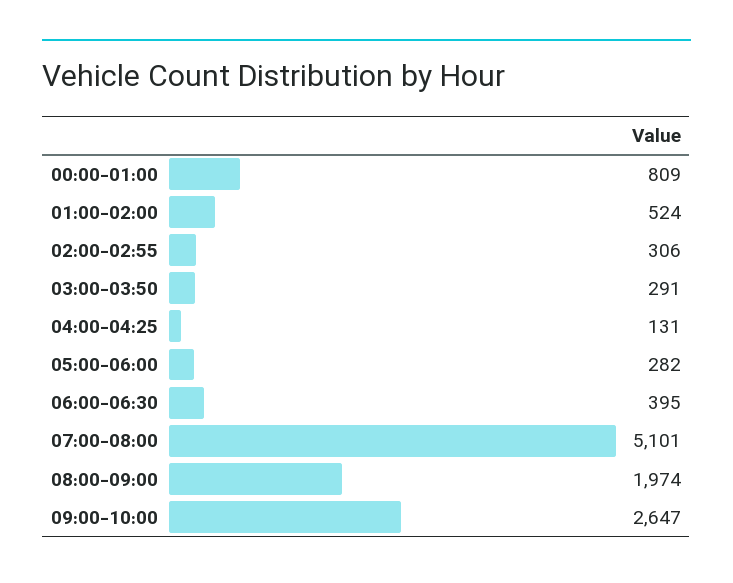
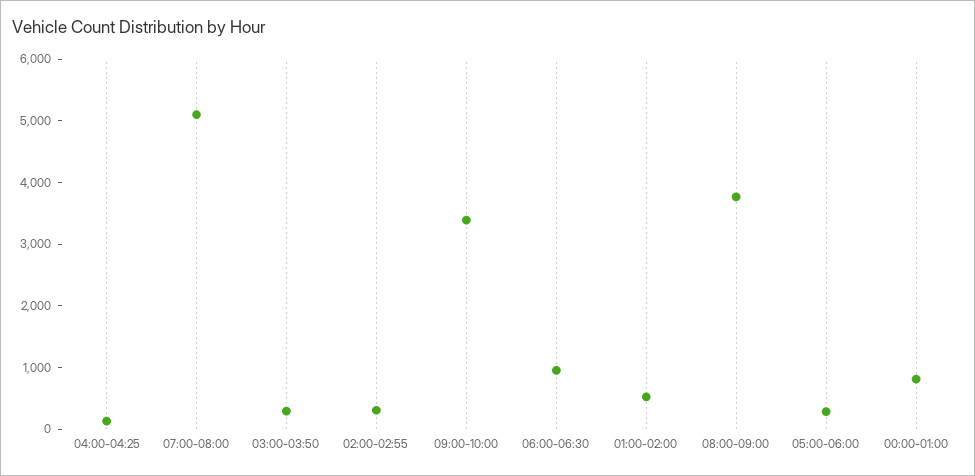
06:00-06:30: 395 -> 1000
08:00-09:00: 1974 -> 3800
09:00-10:00: 2647 -> 3400

